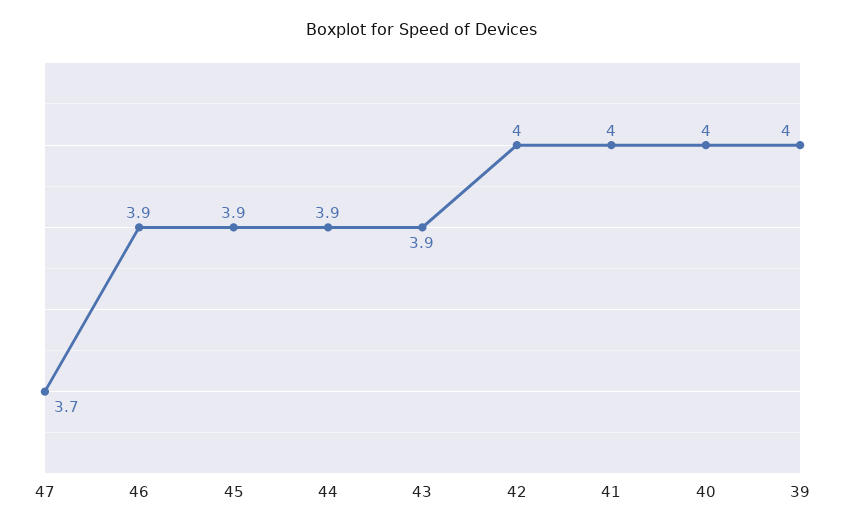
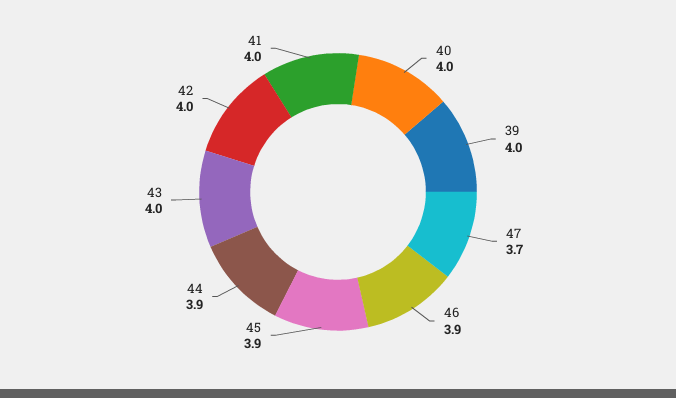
43: 3.9 -> 4

